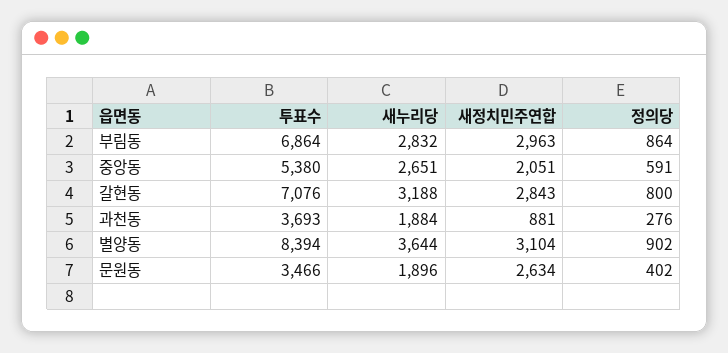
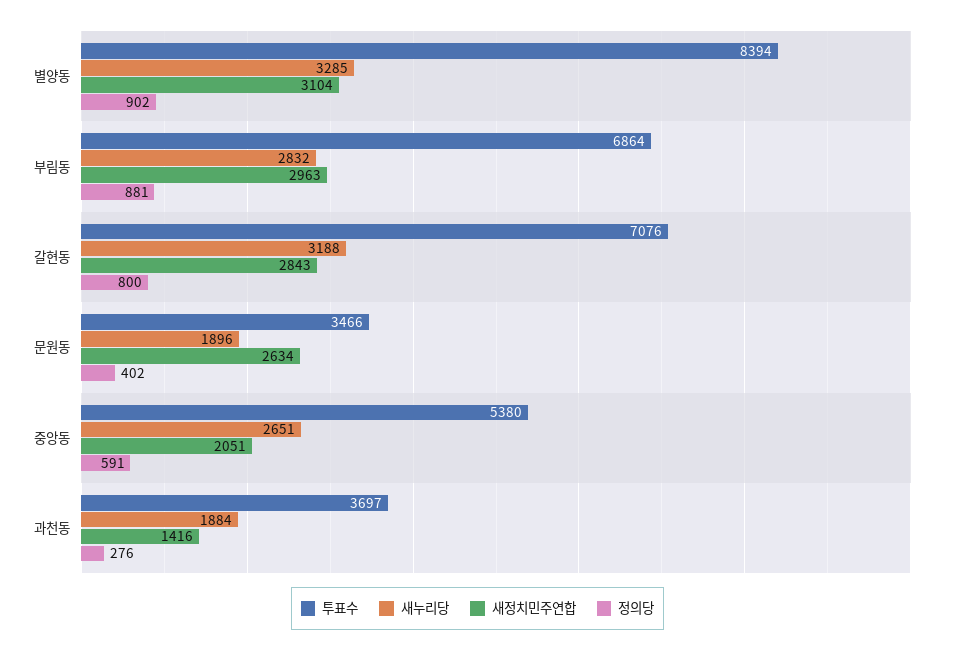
정의당, 부림동: 864 -> 881
투표수, 과천동: 3693 -> 3697
새정치민주연합, 과천동: 881 -> 1416
새누리당, 별양동: 3644 -> 3285

